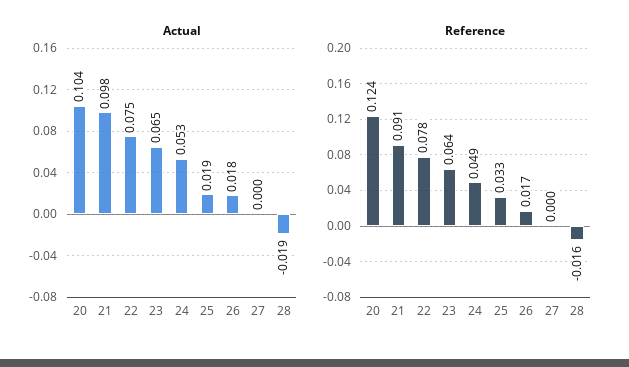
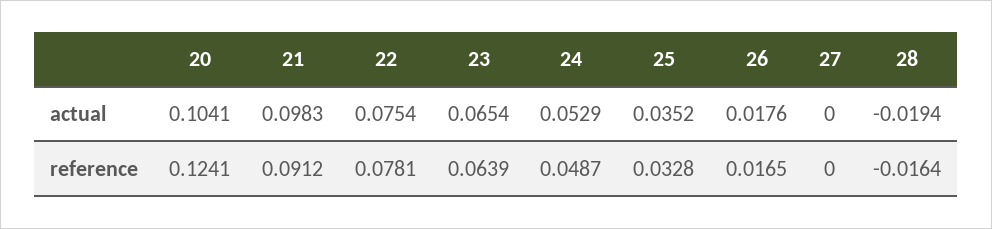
Actual, 25: 0.019 -> 0.0352

